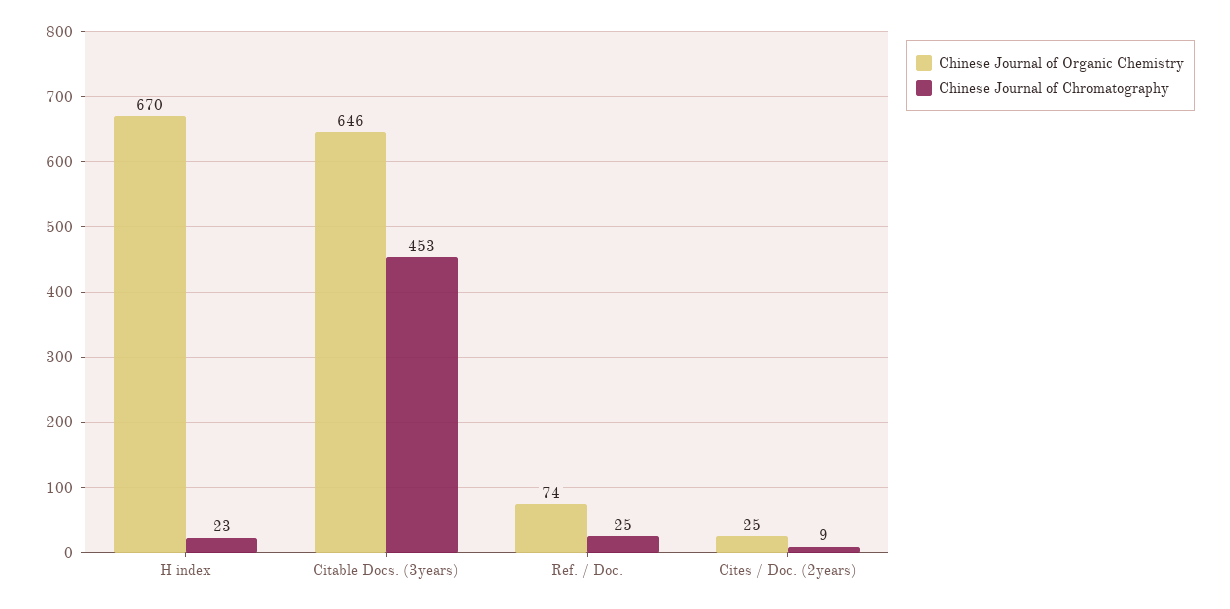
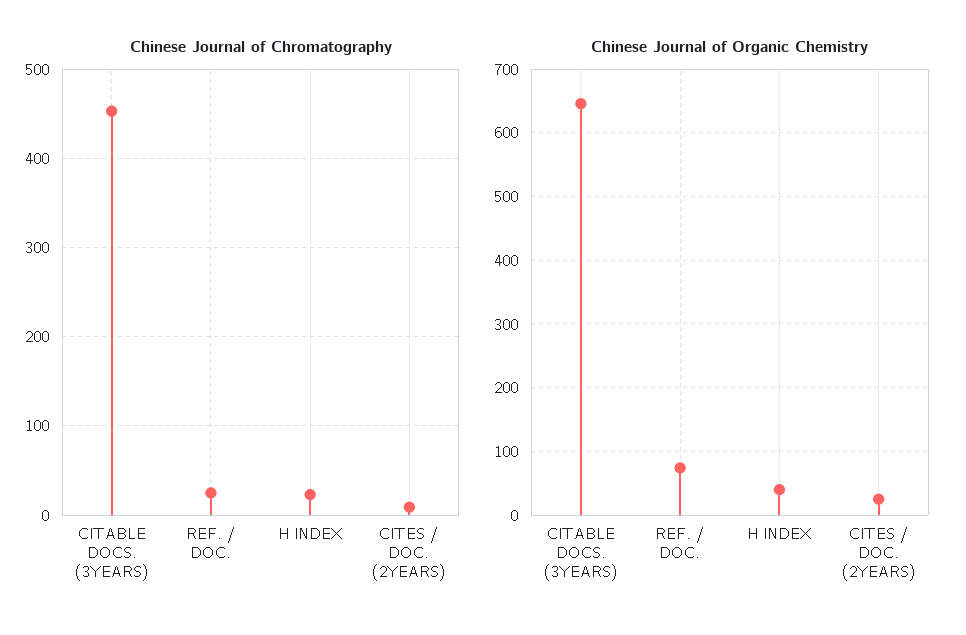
Chinese Journal of Organic Chemistry, H index: 670 -> 40

